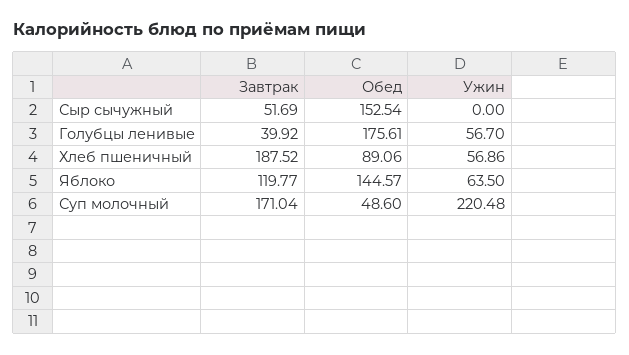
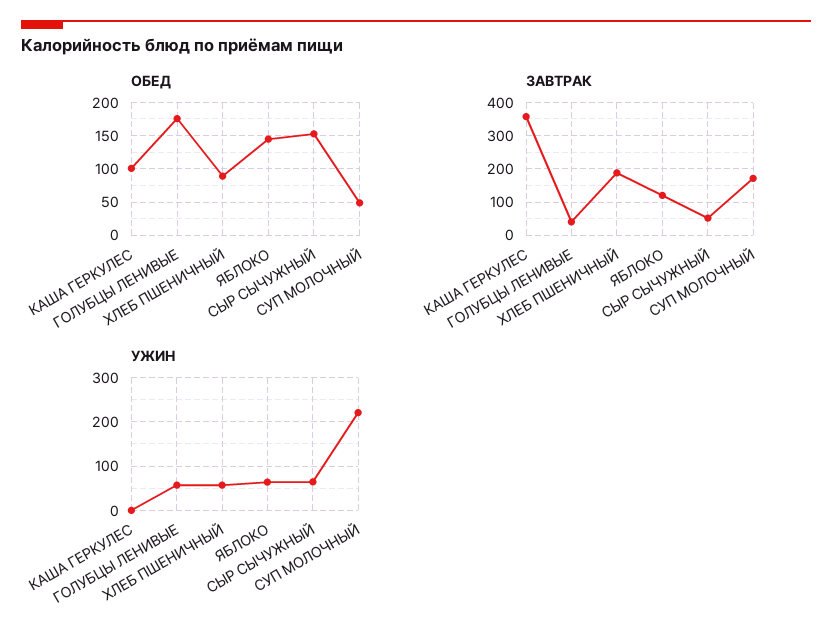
Ужин, Сыр сычужный: 0 -> 60
Обед, КАША ГЕРКУЛЕС: none -> 100
Завтрак, КАША ГЕРКУЛЕС: none -> 360
Ужин, КАША ГЕРКУЛЕС: none -> 0

